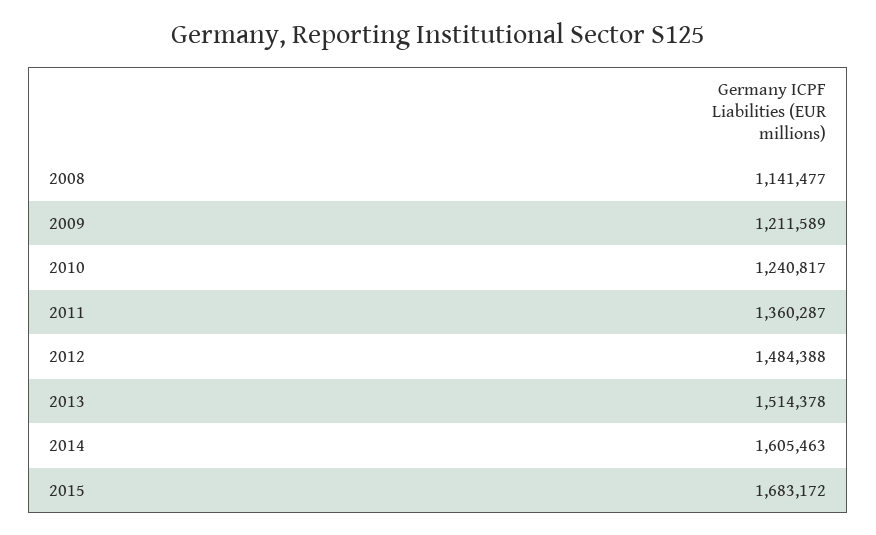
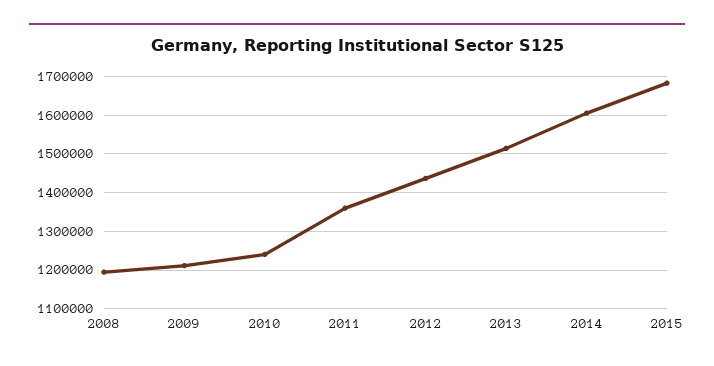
2008: 1141477 -> 1200000
2012: 1484388 -> 1440000

